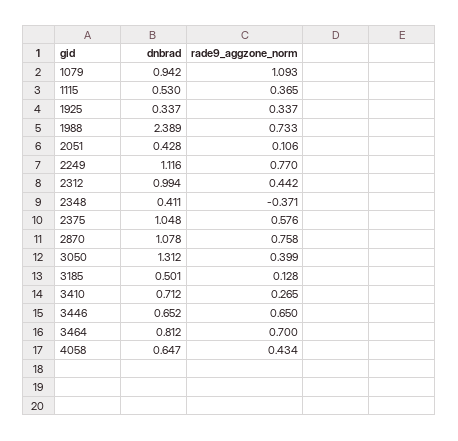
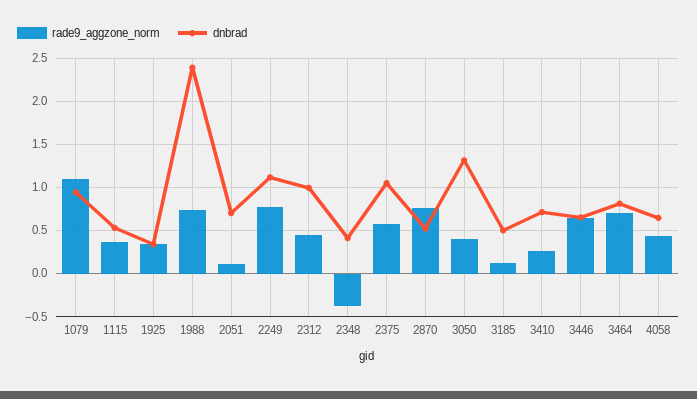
dnbrad, 2051: 0.428 -> 0.7
dnbrad, 2870: 1.078 -> 0.5

